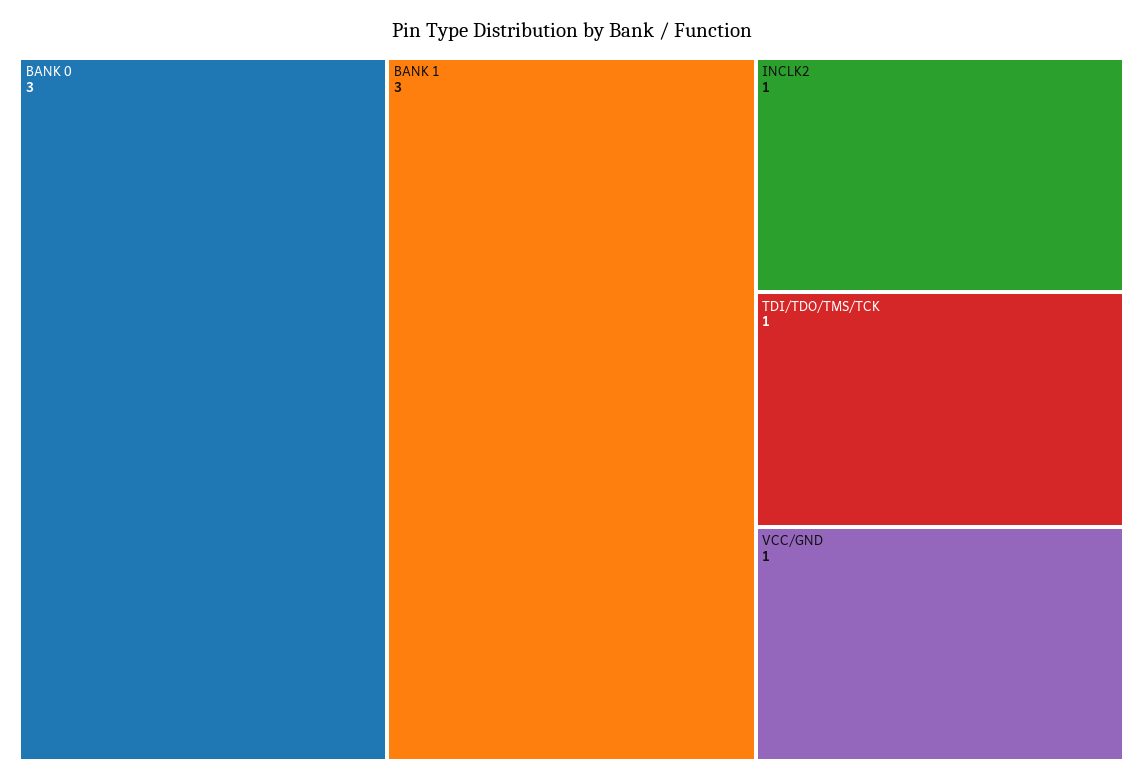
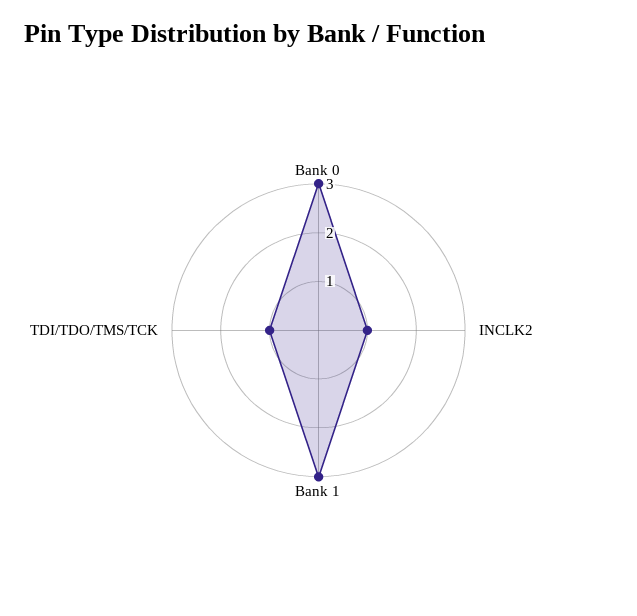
VCC/GND: 1 -> none

